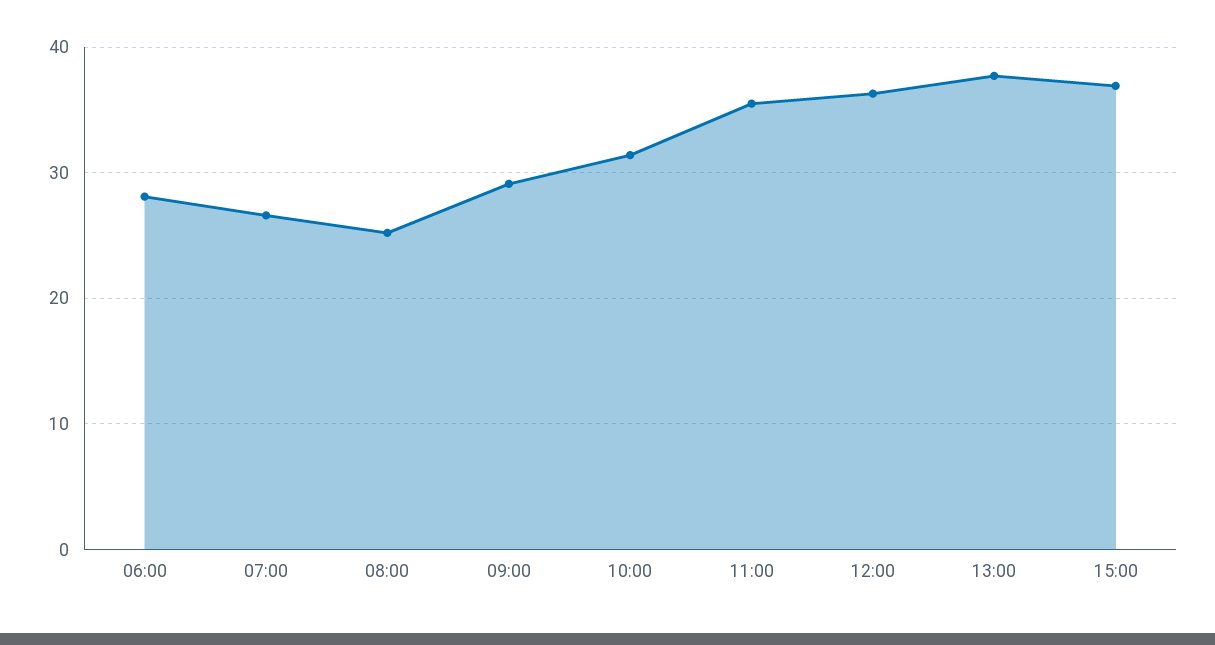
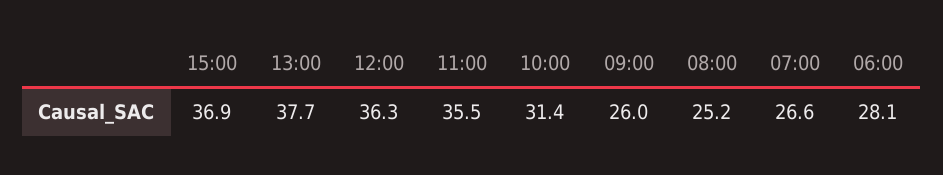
09:00: 29 -> 26

